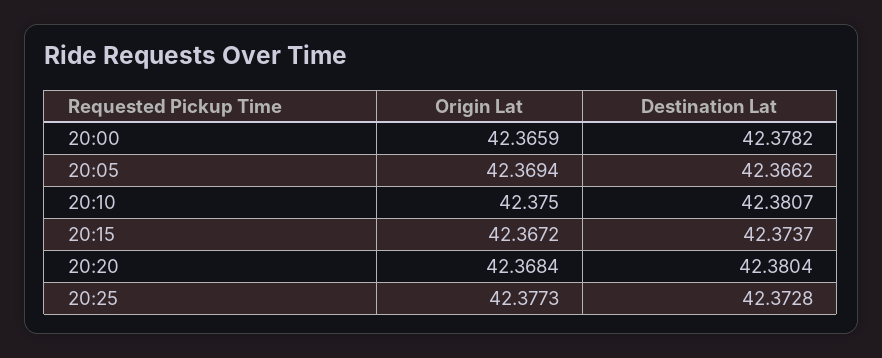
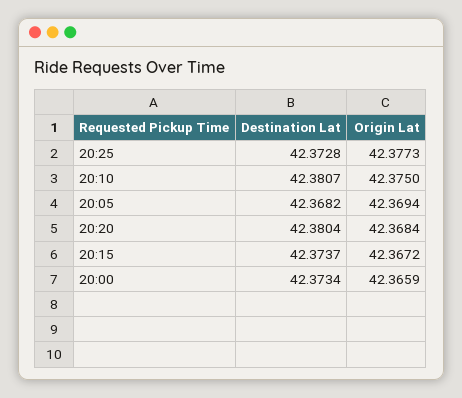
Destination Lat, 20:00: 42.3782 -> 42.3734
Destination Lat, 20:05: 42.3662 -> 42.3682

